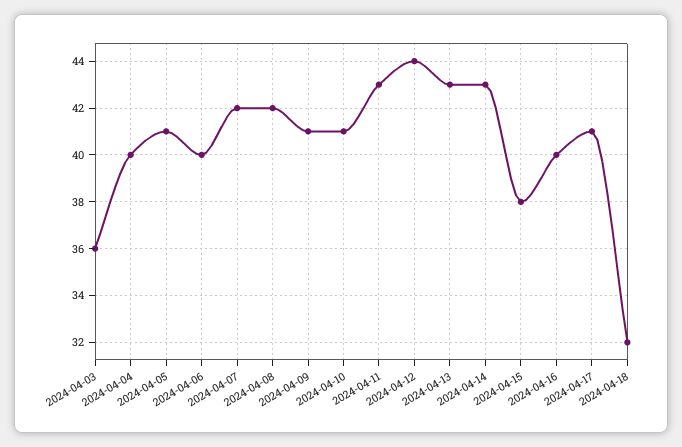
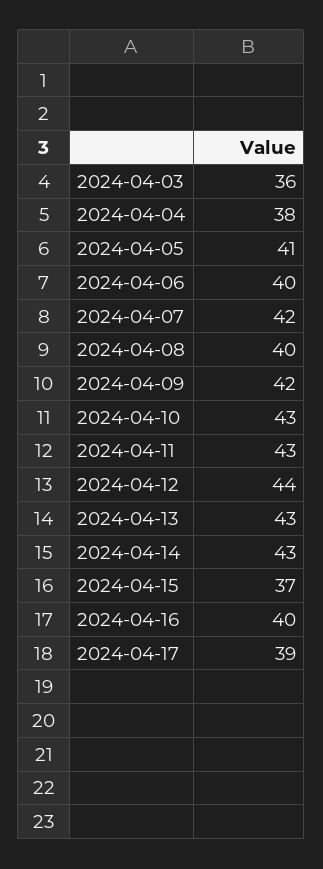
2024-04-04: 40 -> 38
2024-04-08: 42 -> 40
2024-04-09: 41 -> 42
2024-04-10: 41 -> 43
2024-04-15: 38 -> 37
2024-04-17: 41 -> 39
2024-04-18: 32 -> none

